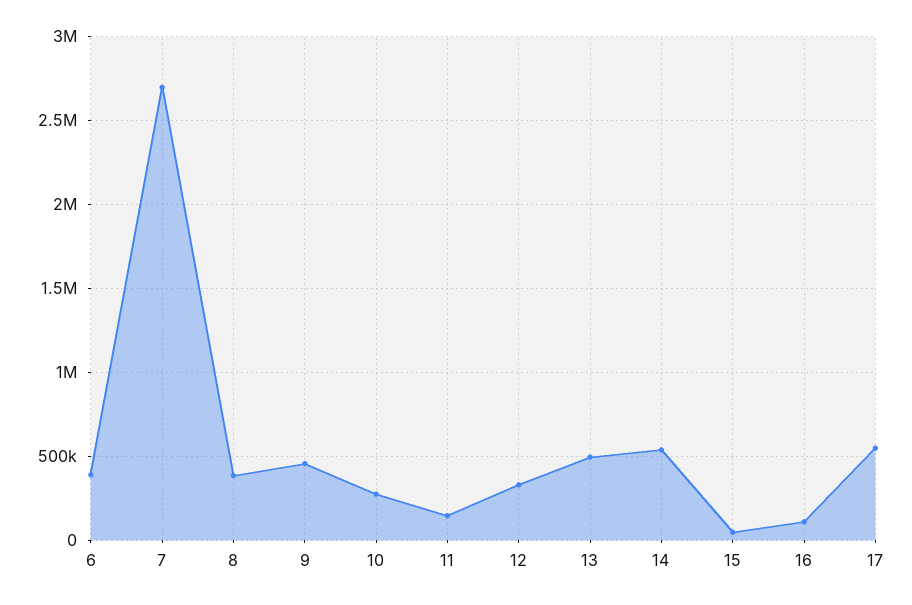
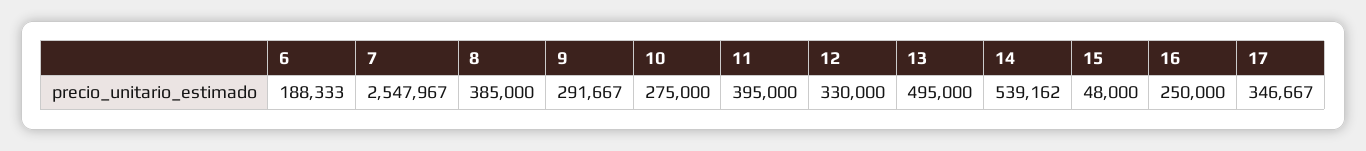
6: 400000 -> 188333
7: 2700000 -> 2547967
9: 450000 -> 291667
11: 150000 -> 395000
16: 100000 -> 250000
17: 550000 -> 346667

